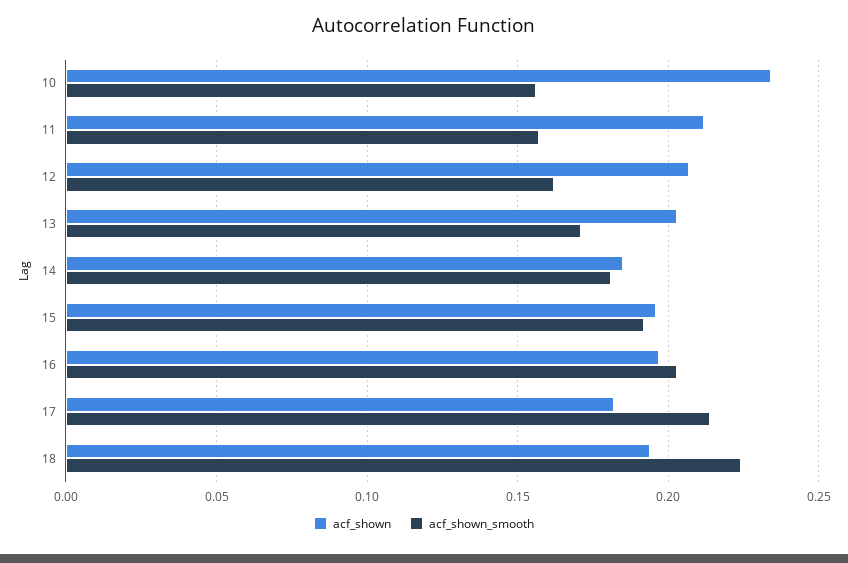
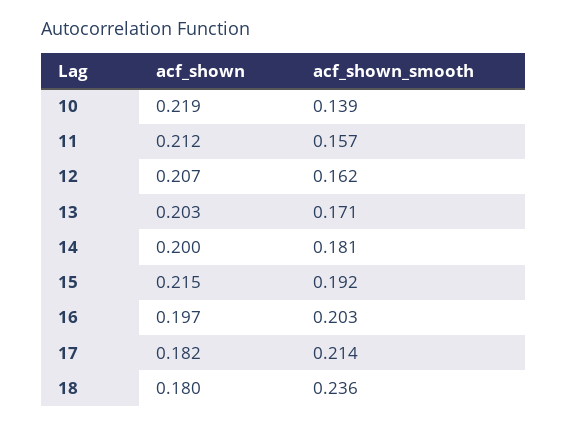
acf_shown, 10: 0.235 -> 0.219
acf_shown_smooth, 10: 0.155 -> 0.139
acf_shown, 14: 0.185 -> 0.2
acf_shown, 15: 0.195 -> 0.215
acf_shown, 18: 0.195 -> 0.18
acf_shown_smooth, 18: 0.225 -> 0.236

